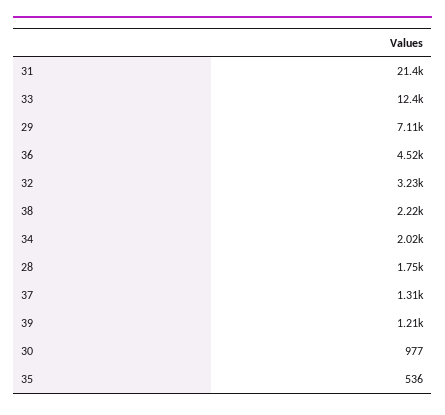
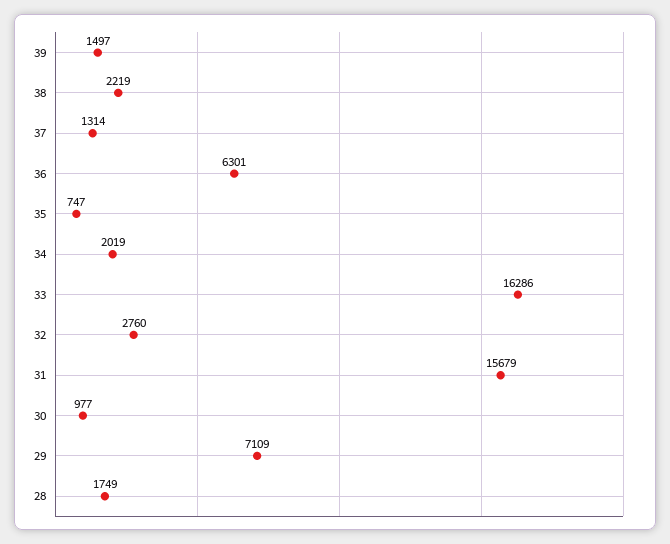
31: 21400 -> 15679
33: 12400 -> 16286
36: 4520 -> 6301
32: 3230 -> 2760
39: 1210 -> 1497
35: 536 -> 747

